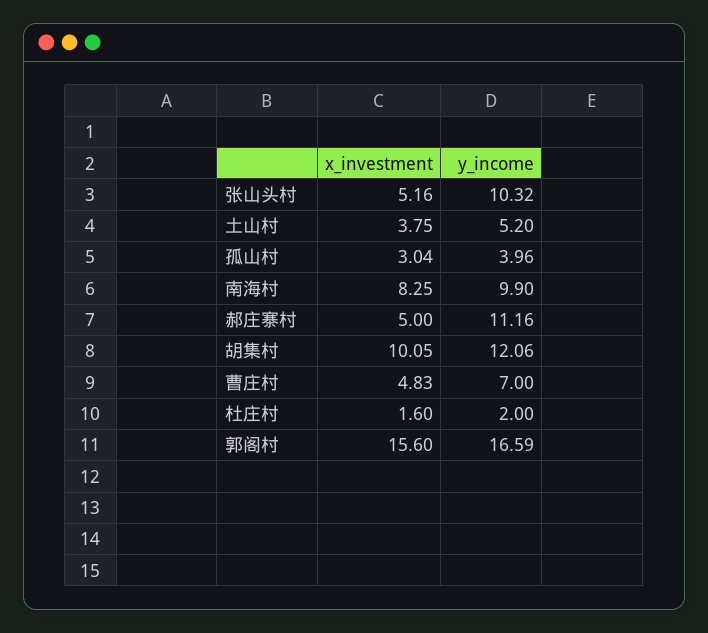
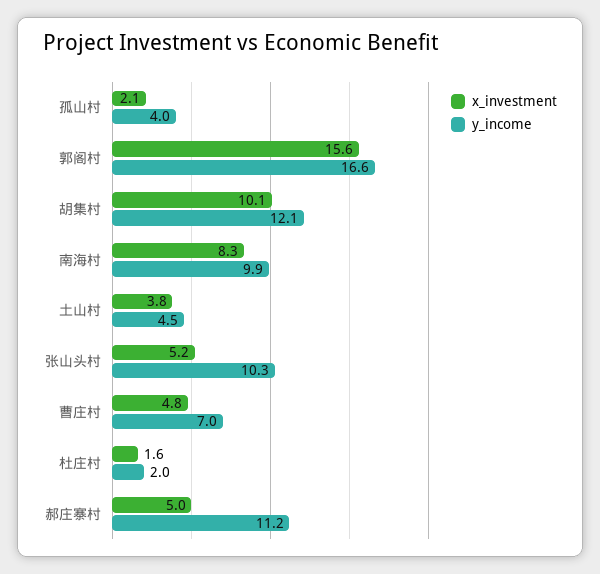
y_income, 土山村: 5.2 -> 4.5
x_investment, 孤山村: 3.04 -> 2.1

